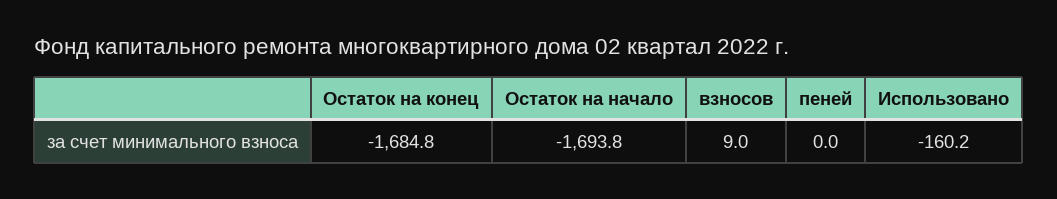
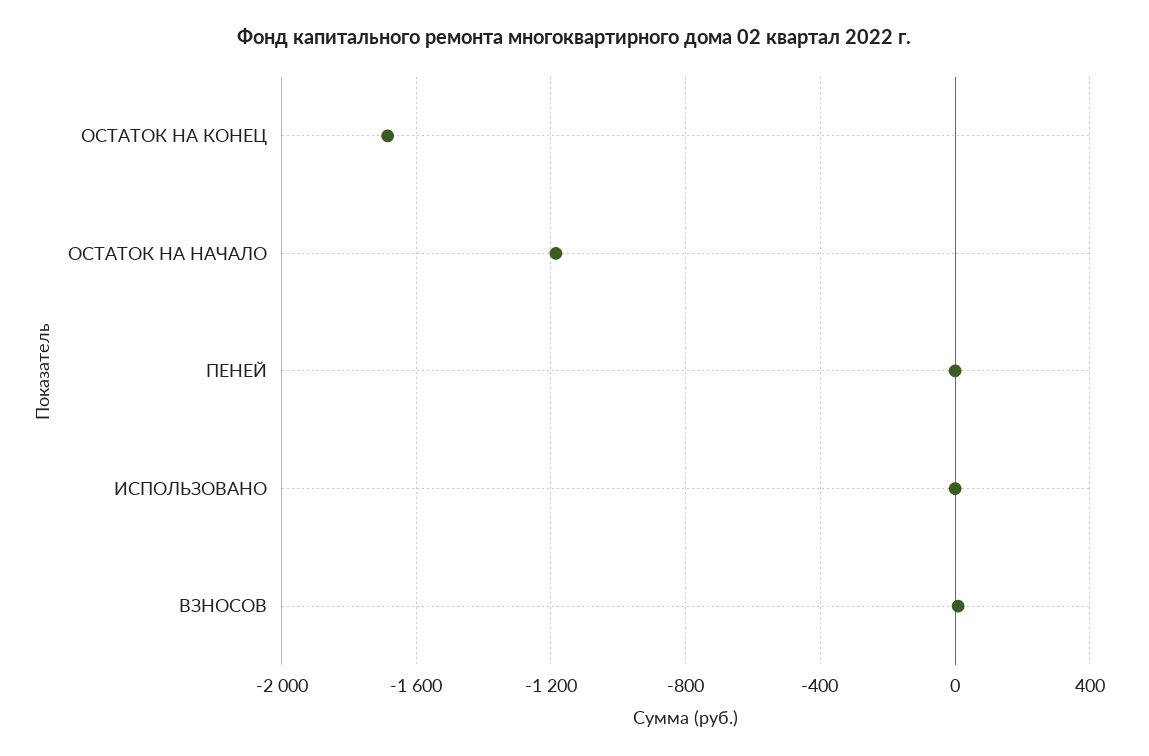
Остаток на начало: -1693.8 -> -1200
Использовано: -160.2 -> 0

